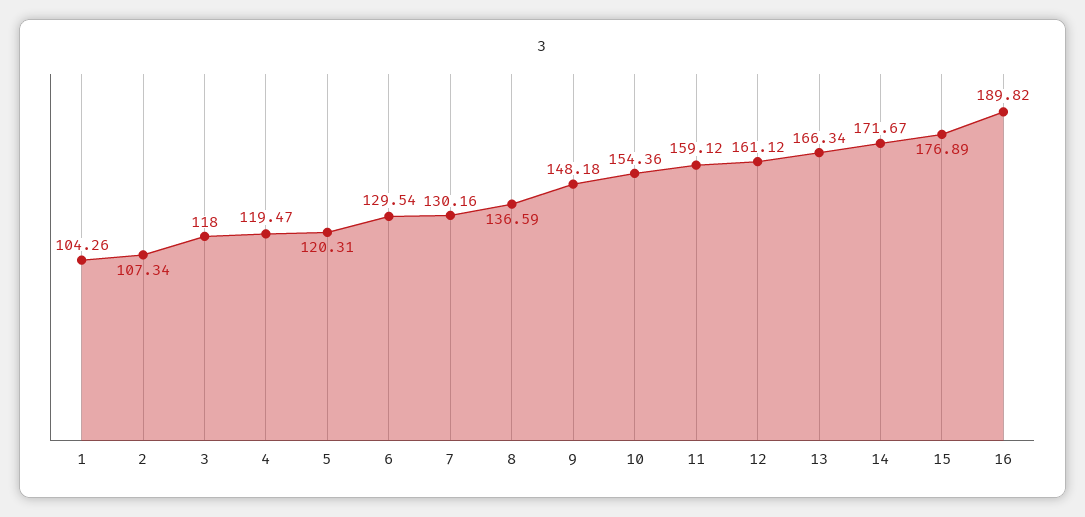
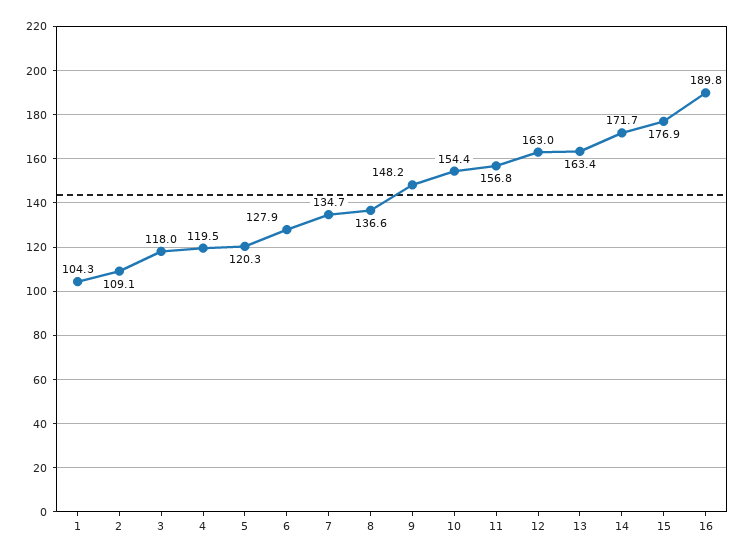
2: 107.34 -> 109.1
6: 129.54 -> 127.9
7: 130.16 -> 134.7
11: 159.12 -> 156.8
12: 161.12 -> 163
13: 166.34 -> 163.4

